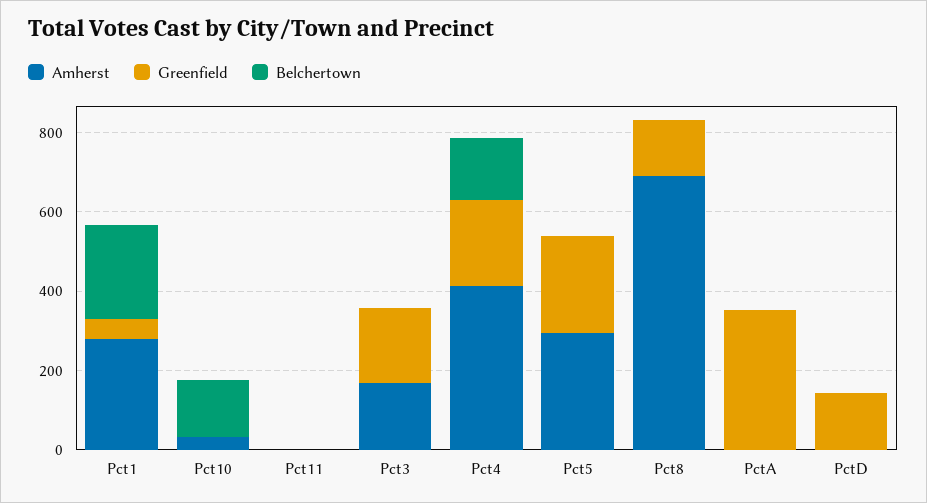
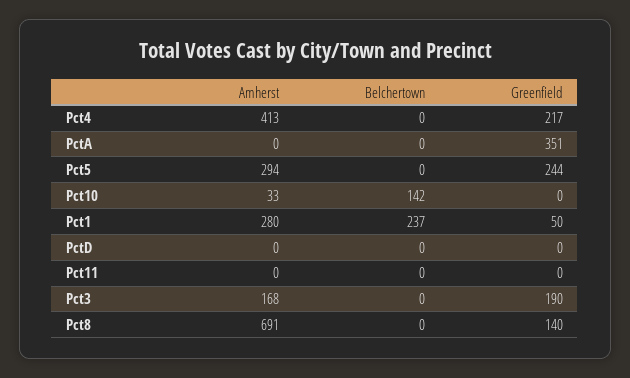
Belchertown, Pct4: 150 -> 0
Greenfield, PctD: 150 -> 0

